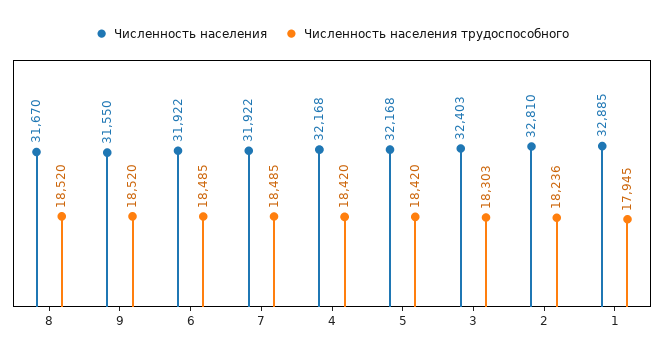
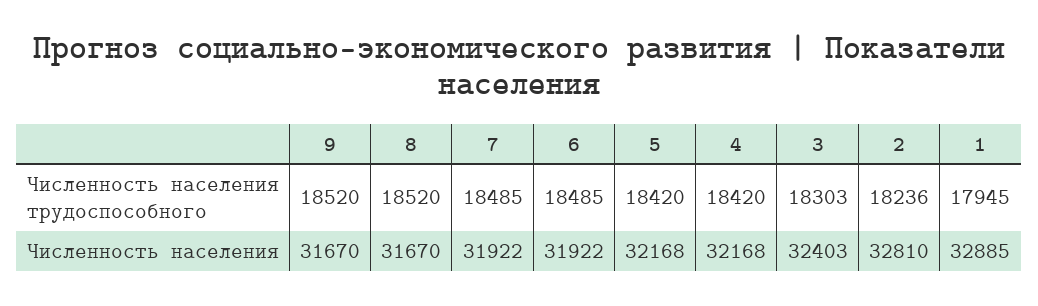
Численность населения, 9: 31550 -> 31670

